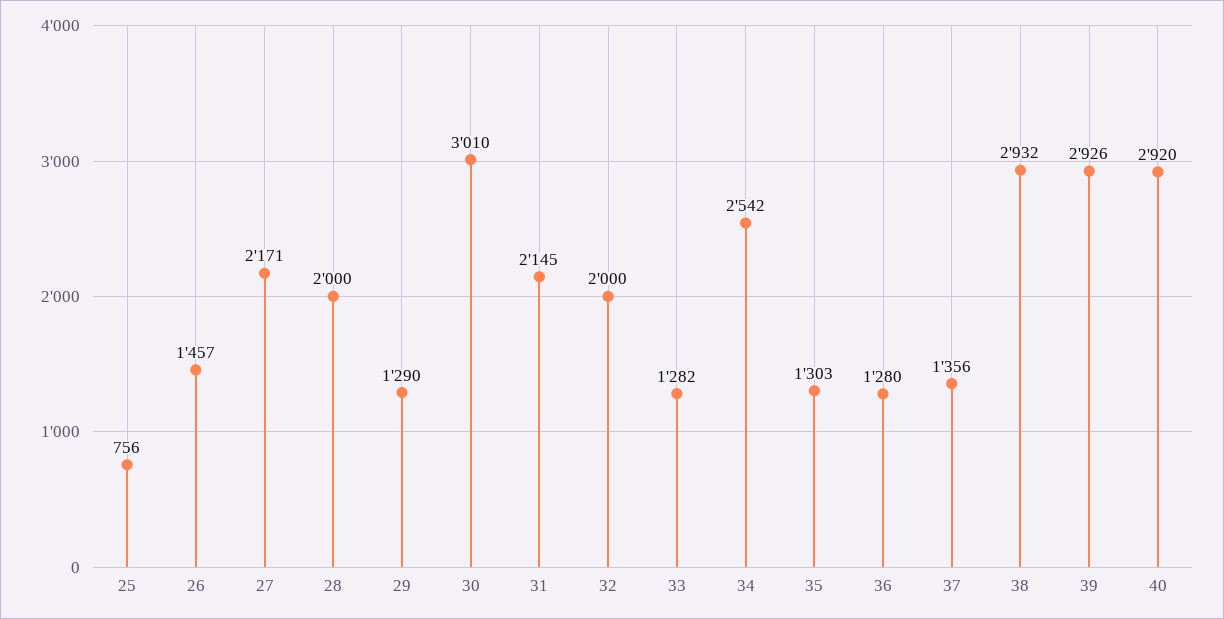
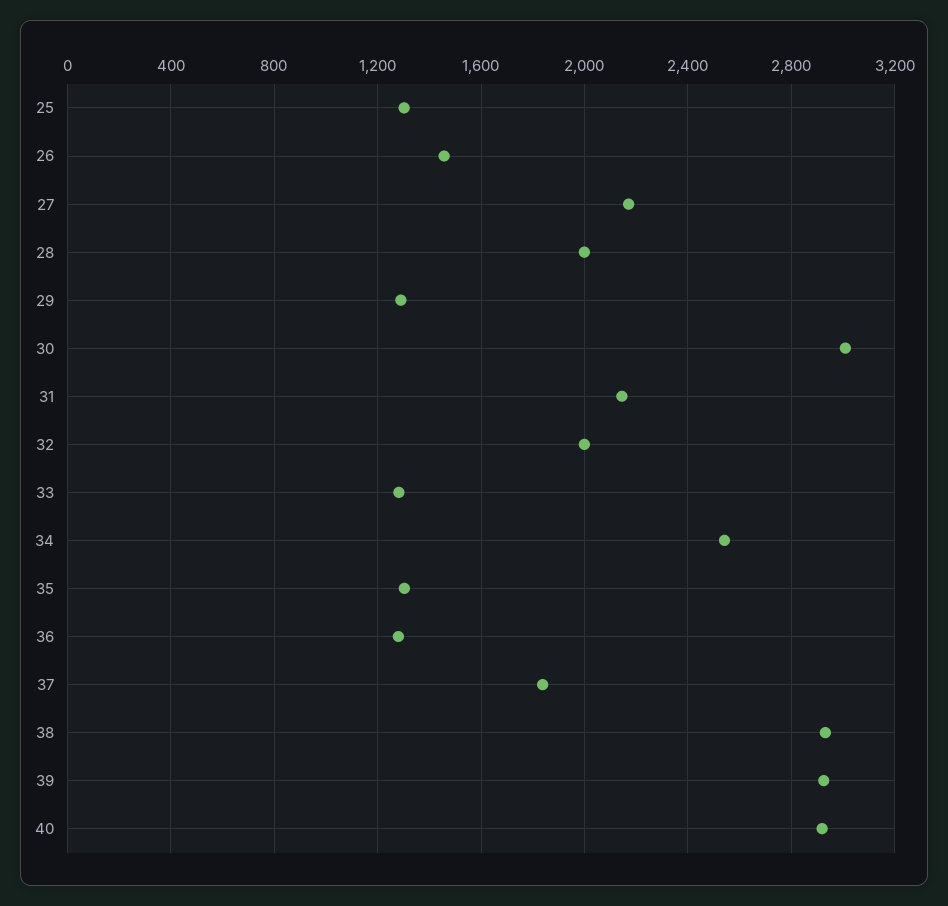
25: 756 -> 1300
37: 1356 -> 1850

